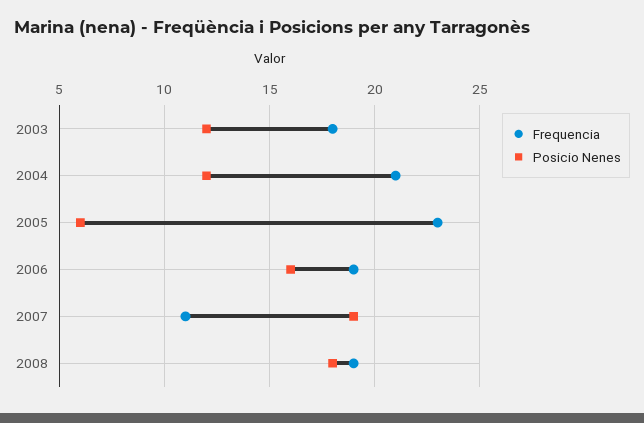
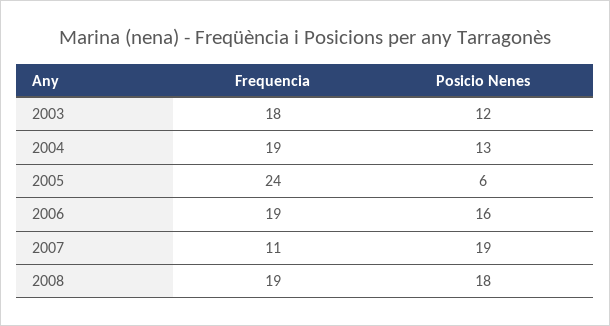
Frequencia, 2004: 21 -> 19
Posicio Nenes, 2004: 12 -> 13
Frequencia, 2005: 23 -> 24

